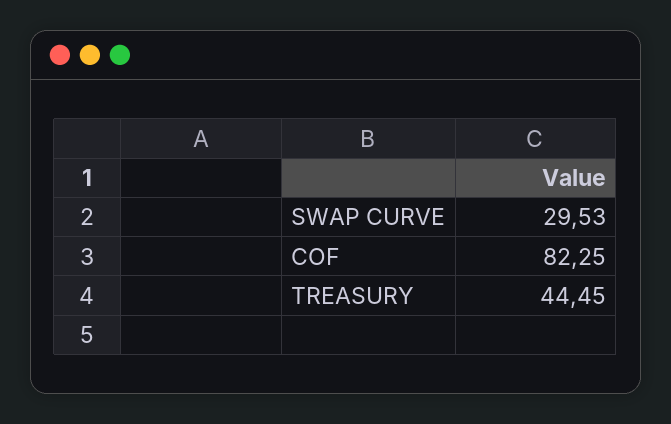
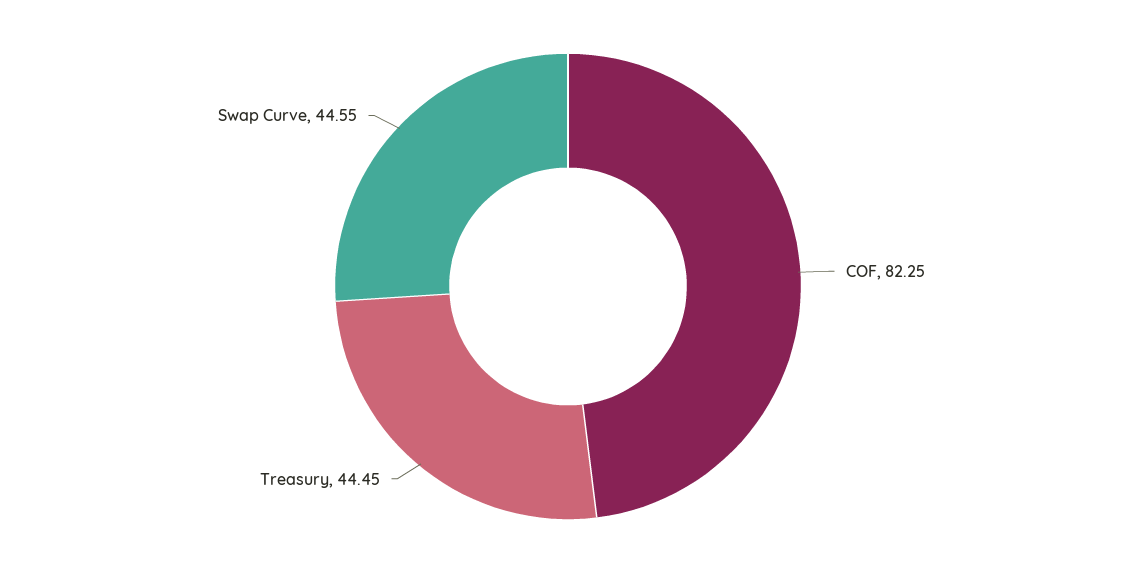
SWAP CURVE: 29.53 -> 44.55

